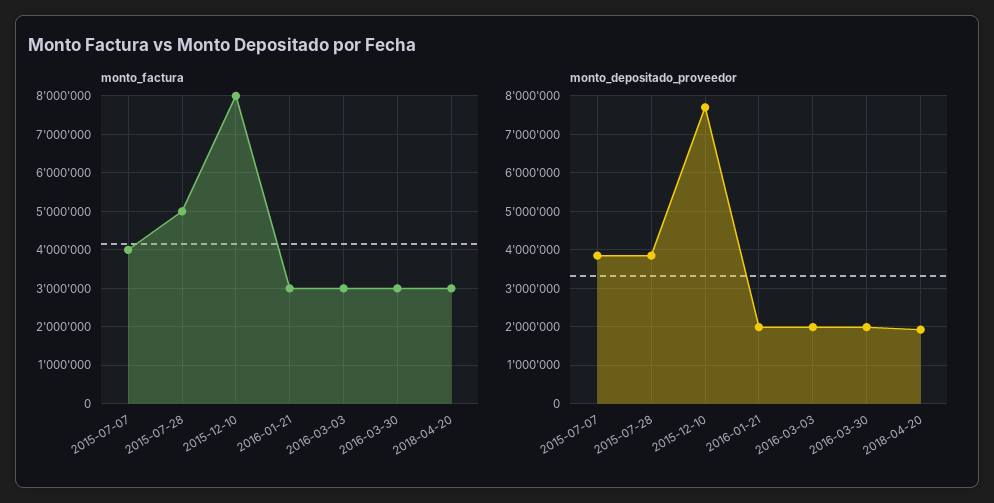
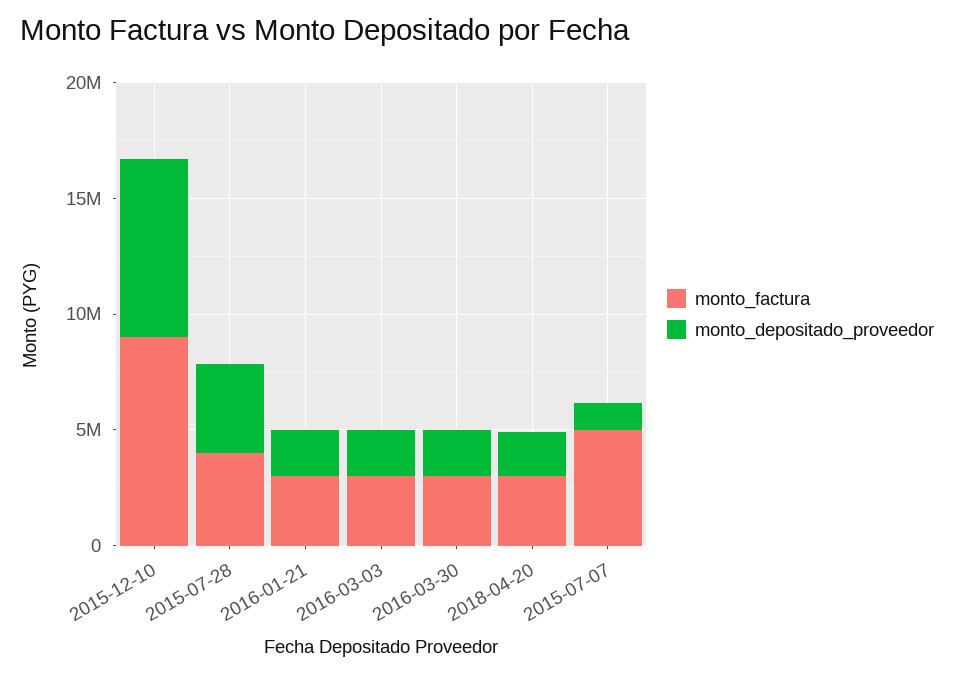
monto_factura, 2015-07-07: 4000000 -> 5000000
monto_factura, 2015-07-28: 5000000 -> 4000000
monto_factura, 2015-12-10: 8000000 -> 9000000
monto_depositado_proveedor, 2015-07-07: 3800000 -> 1000000

